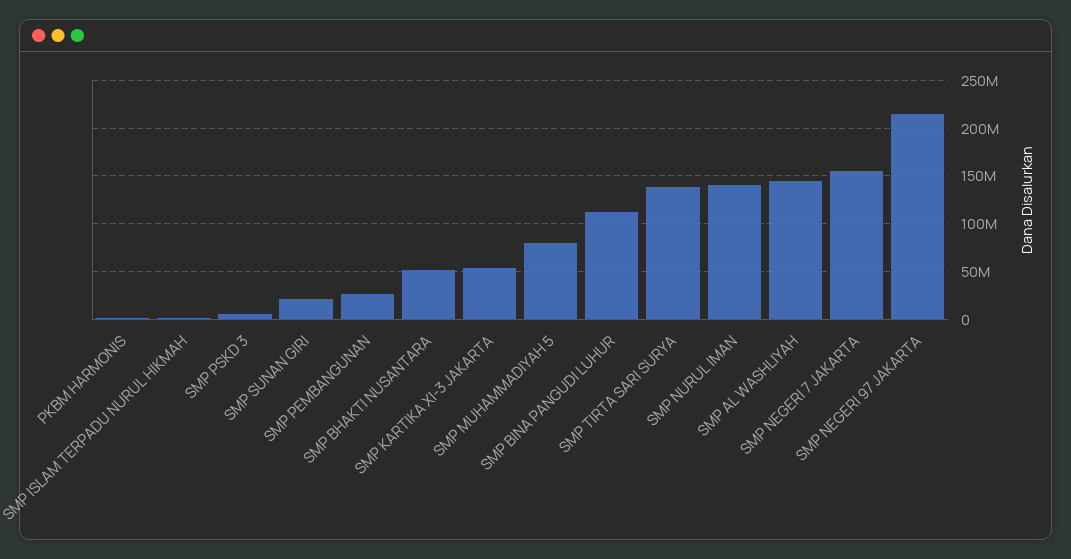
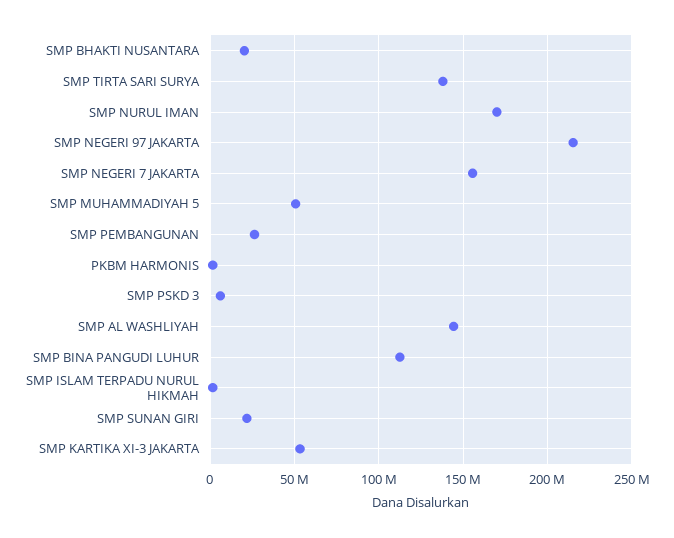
SMP BHAKTI NUSANTARA: 50000000 -> 20000000
SMP MUHAMMADIYAH 5: 80000000 -> 50000000
SMP NURUL IMAN: 140000000 -> 170000000

